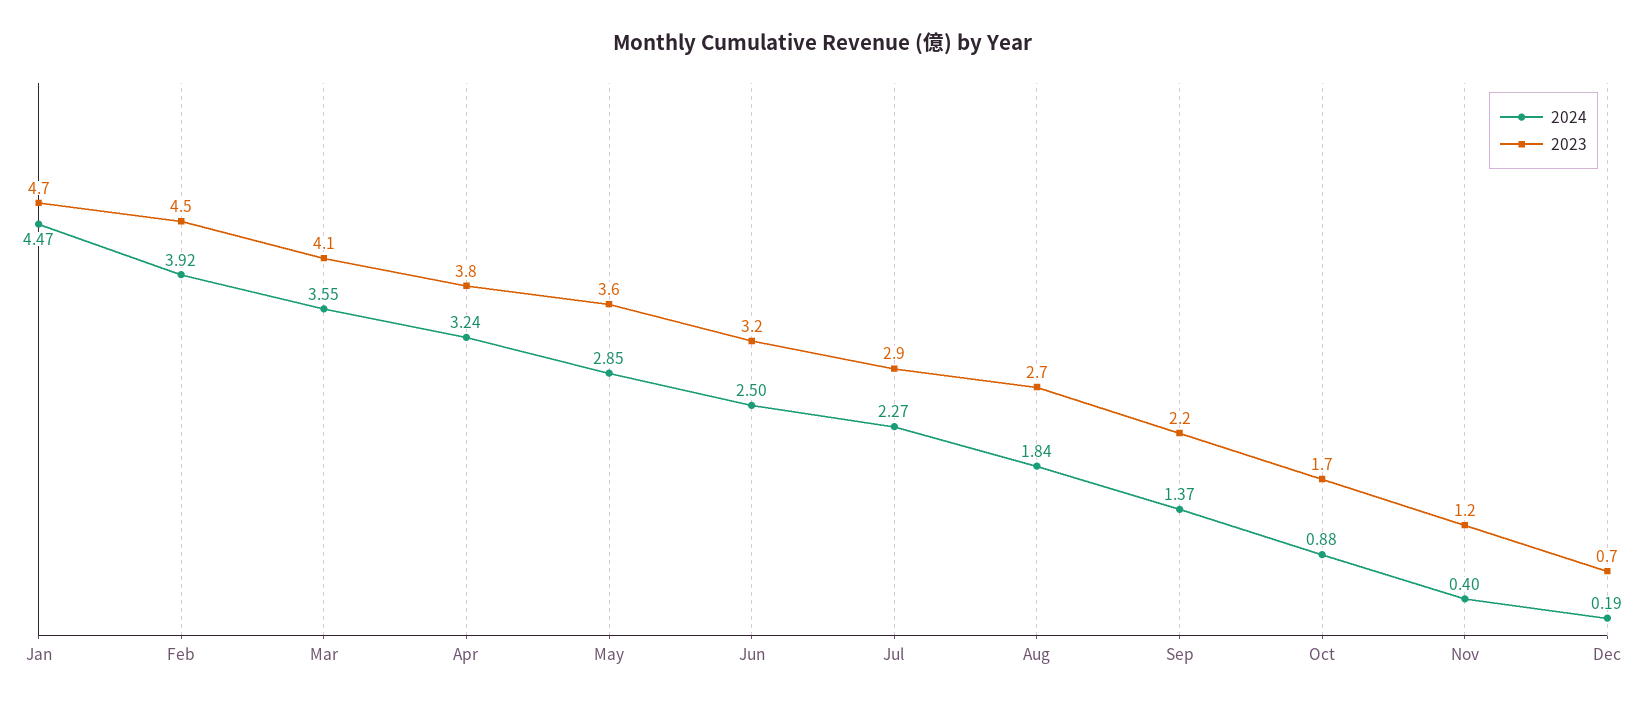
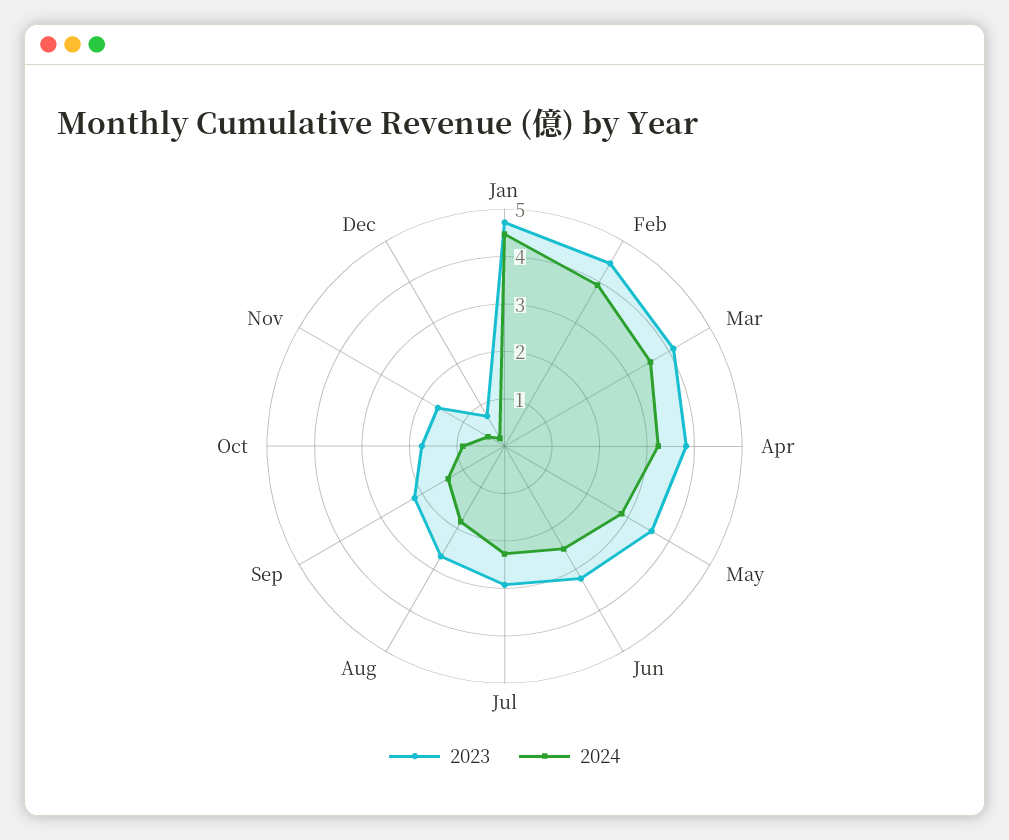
2023, Nov: 1.2 -> 1.6

